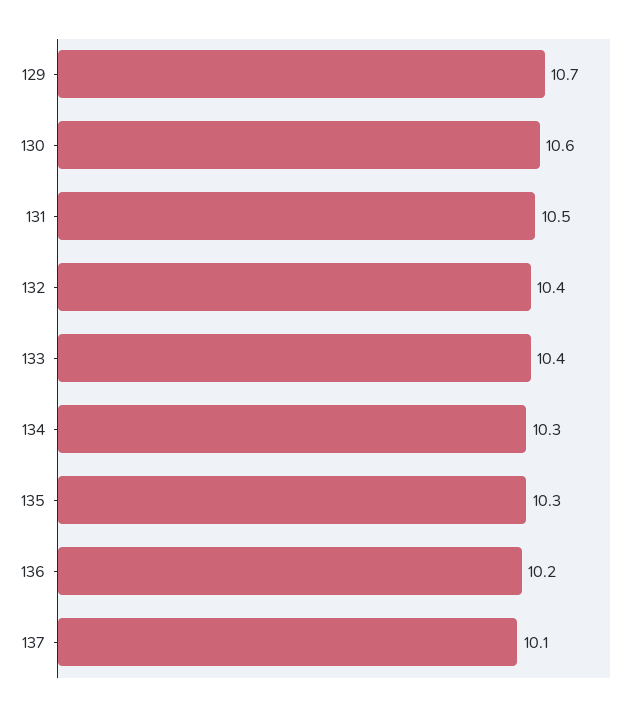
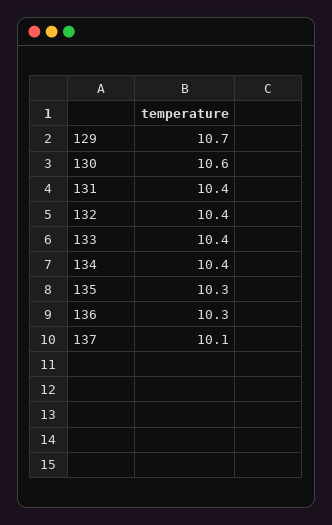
131: 10.5 -> 10.4
134: 10.3 -> 10.4
136: 10.2 -> 10.3

